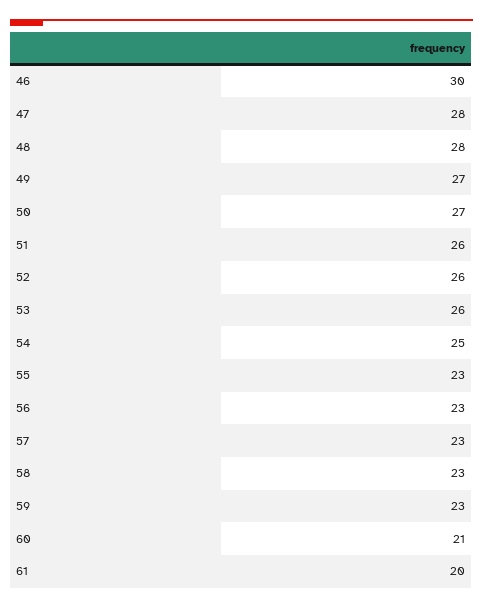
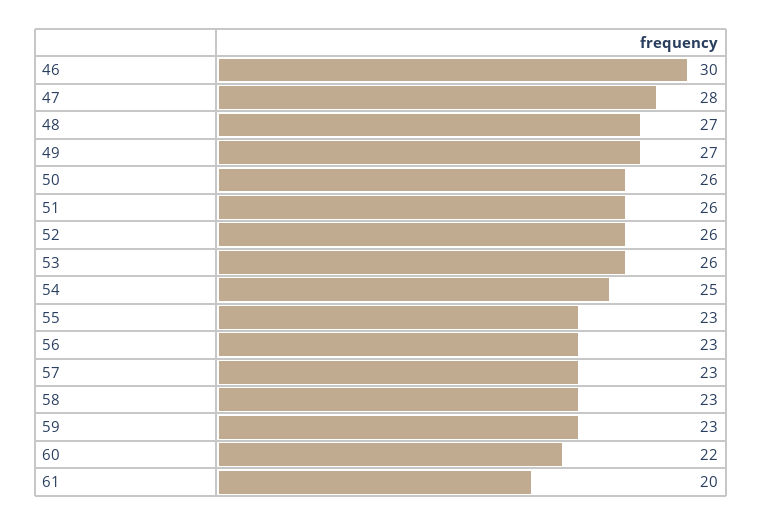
48: 28 -> 27
50: 27 -> 26
60: 21 -> 22

